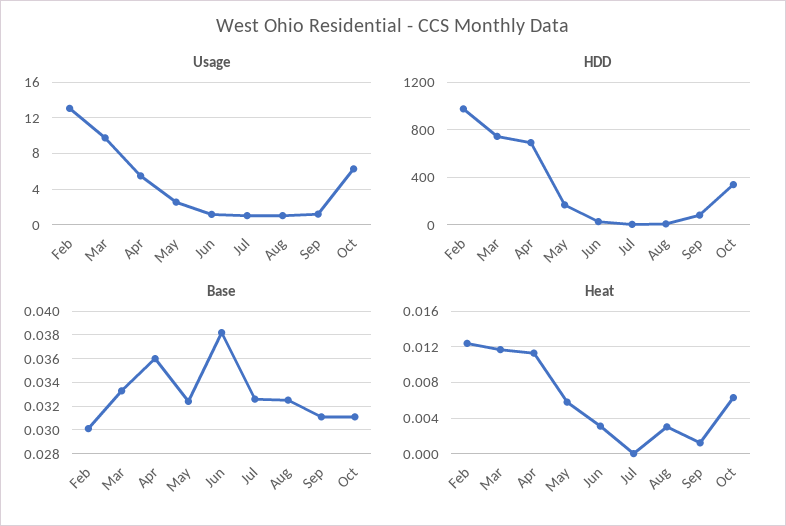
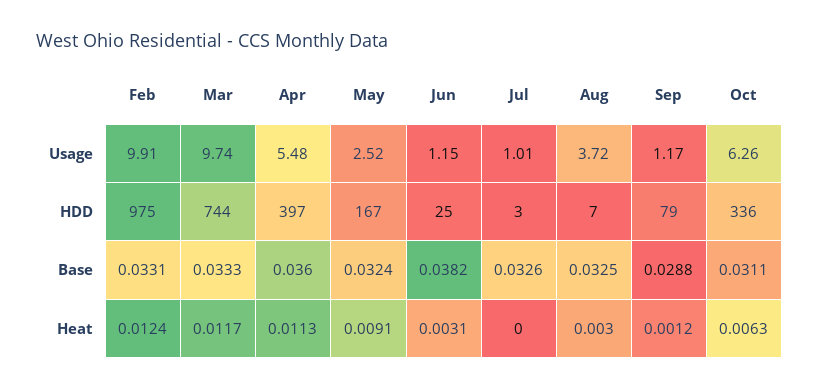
Usage, Feb: 13 -> 9.91
Usage, Aug: 1 -> 3.72
HDD, Apr: 700 -> 397
Base, Feb: 0.03 -> 0.0331
Base, Sep: 0.031 -> 0.0288
Heat, May: 0.006 -> 0.0091

